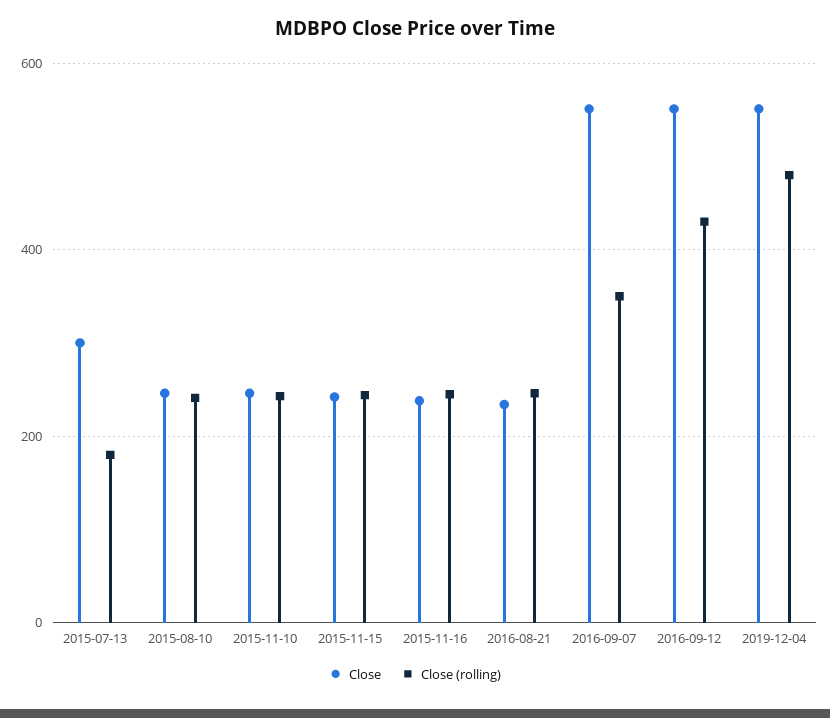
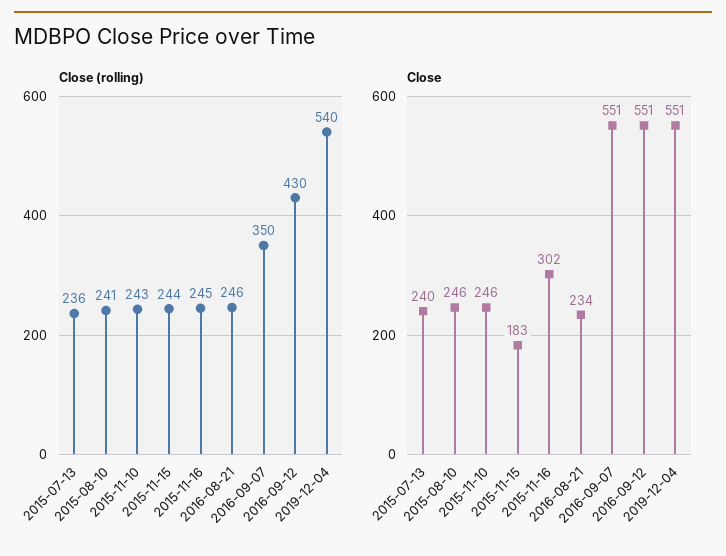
Close, 2015-07-13: 300 -> 240
Close (rolling), 2015-07-13: 180 -> 236
Close, 2015-11-15: 240 -> 183
Close, 2015-11-16: 240 -> 302
Close (rolling), 2019-12-04: 480 -> 540

